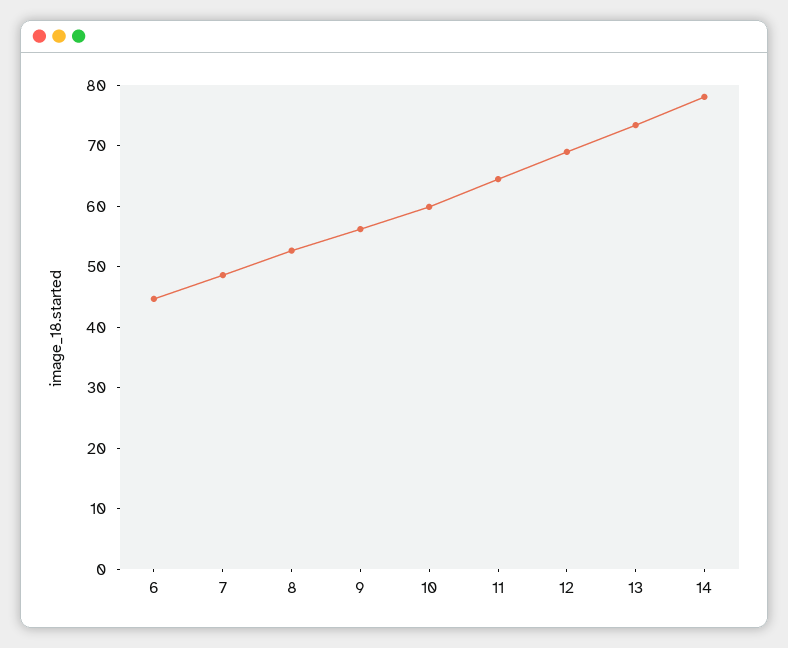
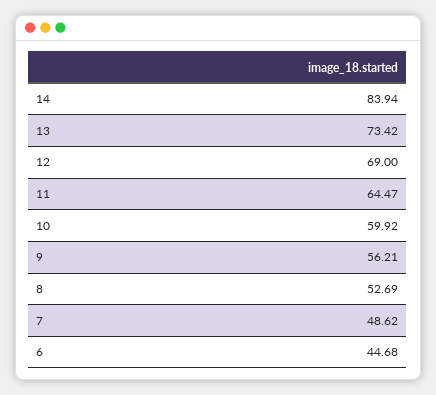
14: 78 -> 83.94

